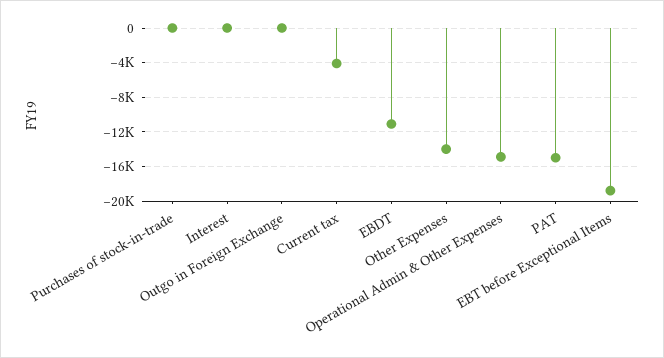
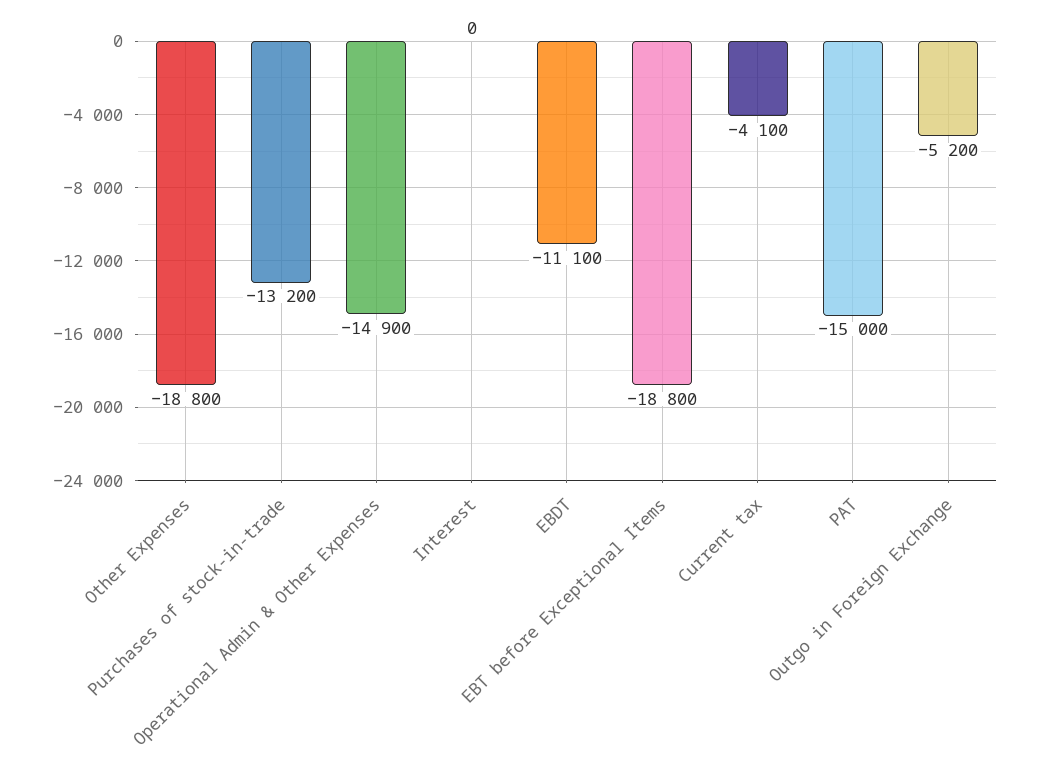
Purchases of stock-in-trade: 0 -> -13200
Outgo in Foreign Exchange: 0 -> -5200
Other Expenses: -14000 -> -18800

